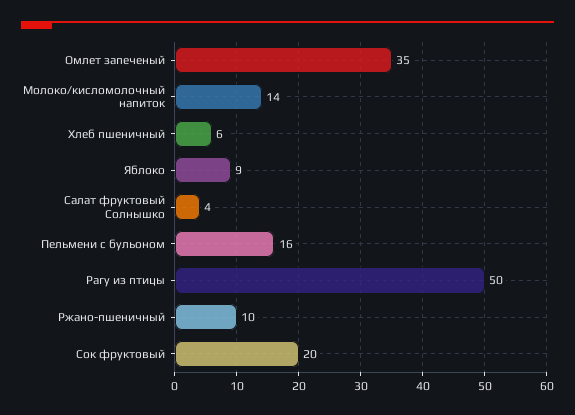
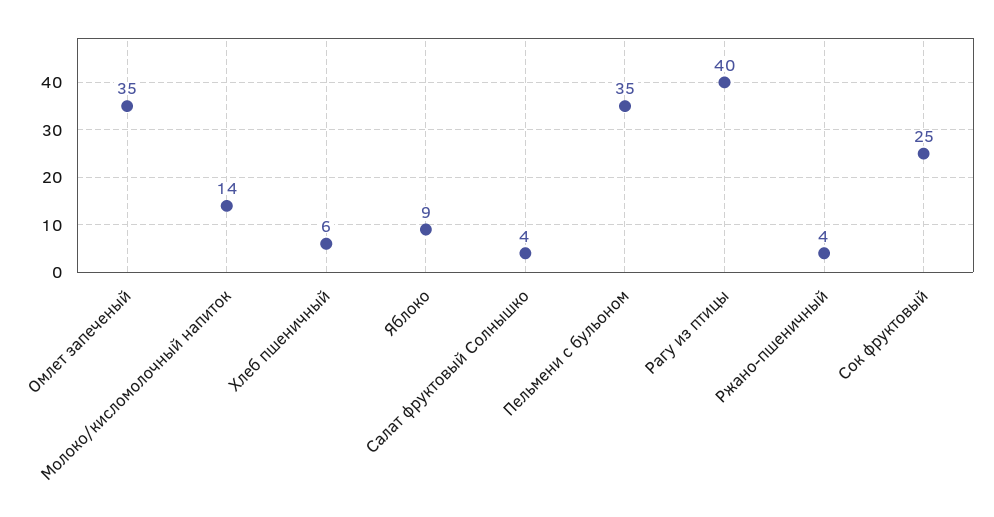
Пельмени с бульоном: 16 -> 35
Рагу из птицы: 50 -> 40
Ржано-пшеничный: 10 -> 4
Сок фруктовый: 20 -> 25

